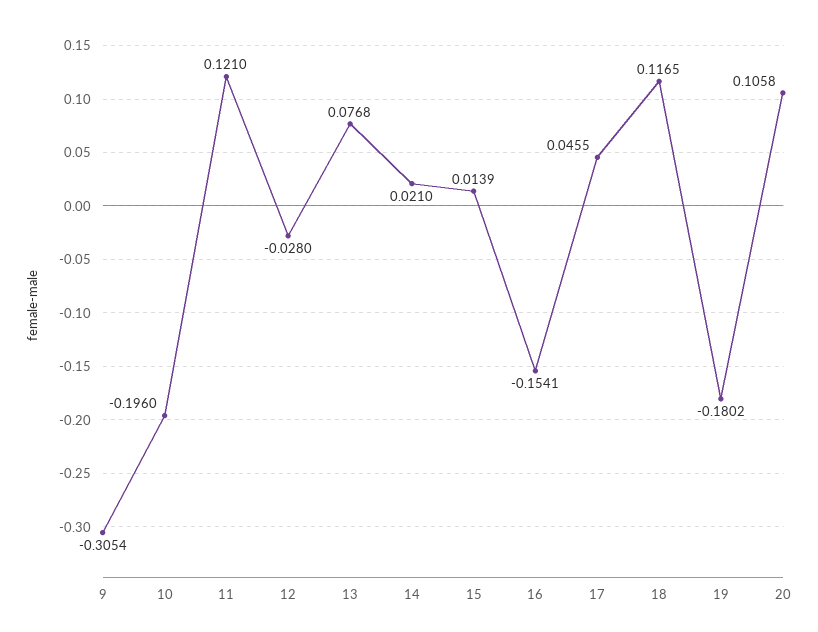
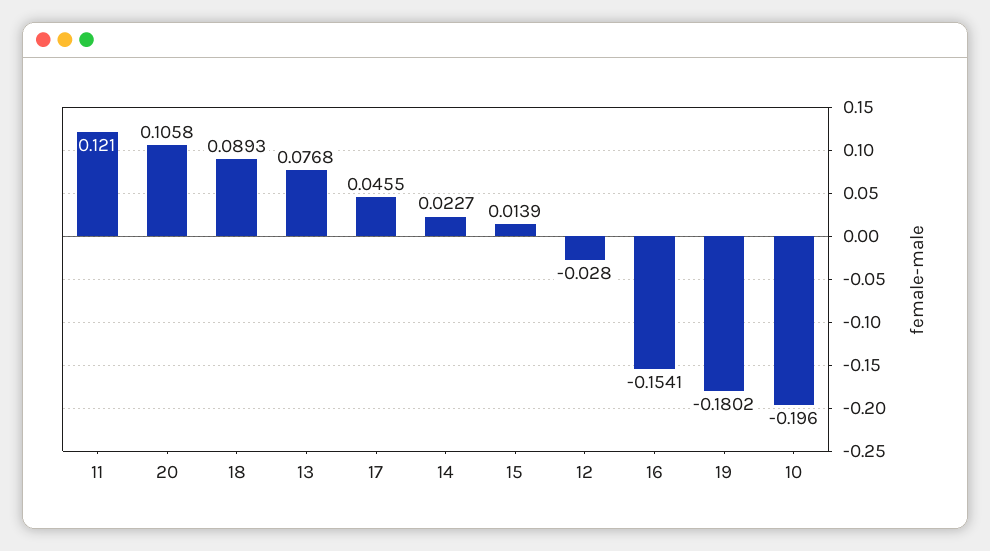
9: -0.3054 -> none
14: 0.021 -> 0.0227
18: 0.1165 -> 0.0893

